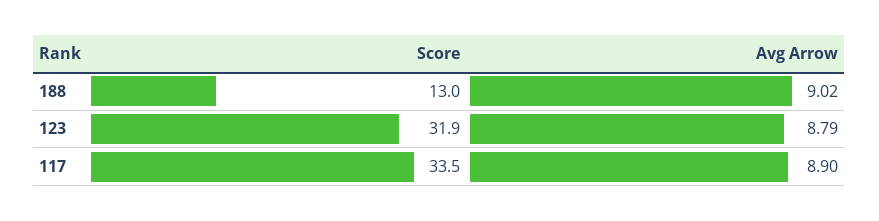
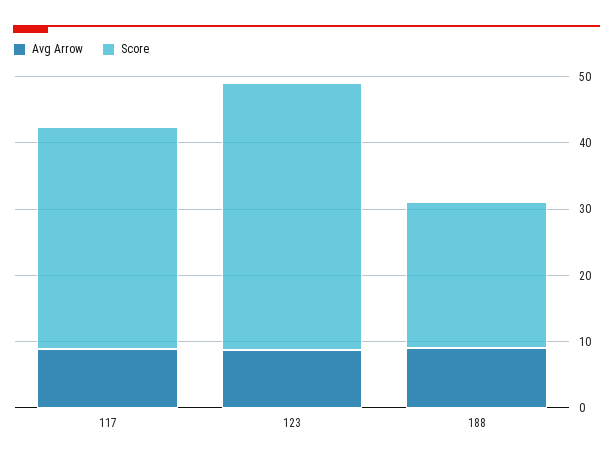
Score, 188: 13 -> 22
Score, 123: 31.9 -> 40

